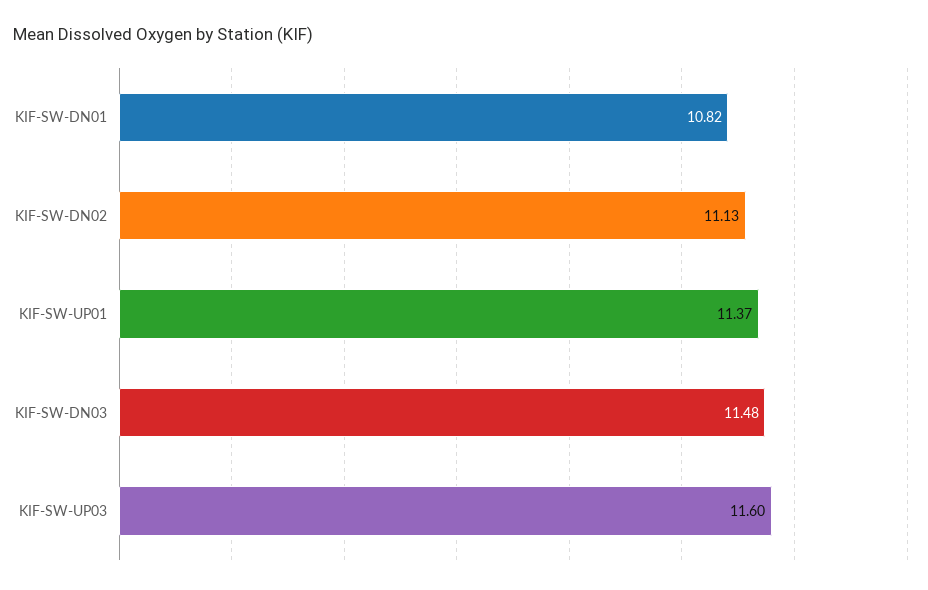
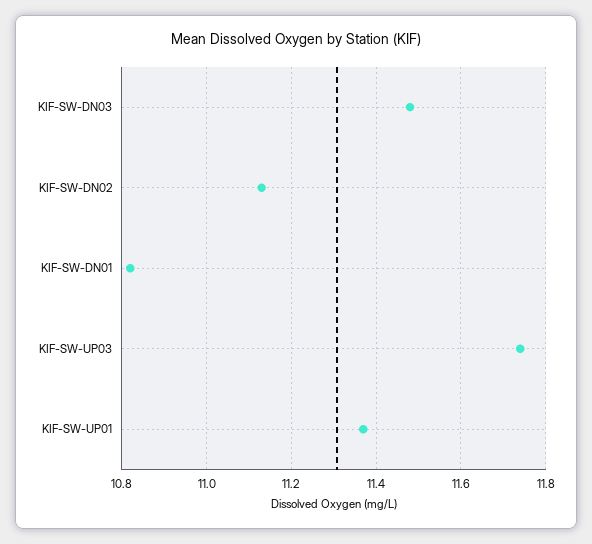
KIF-SW-UP03: 11.6 -> 11.75

